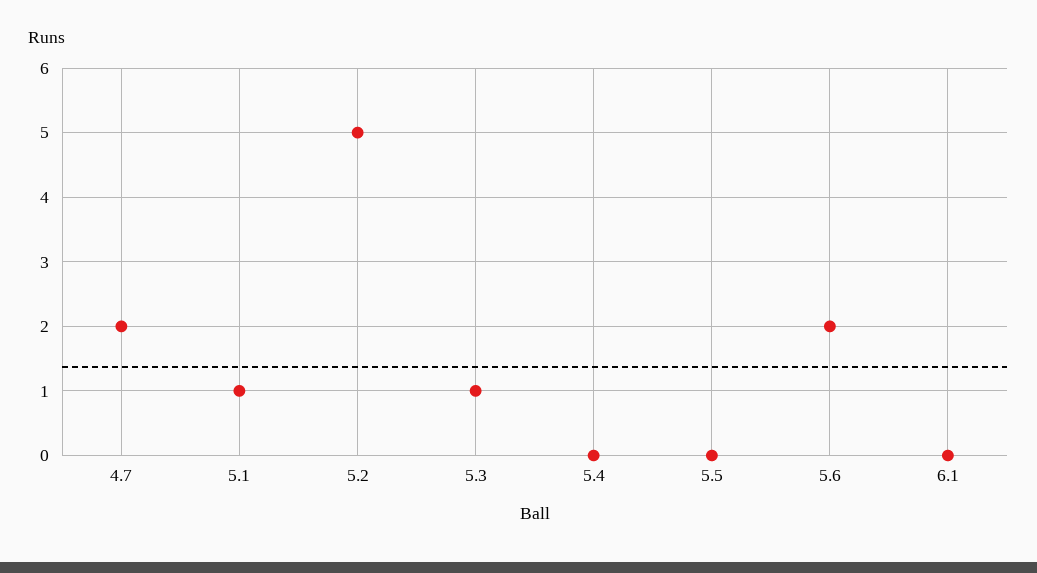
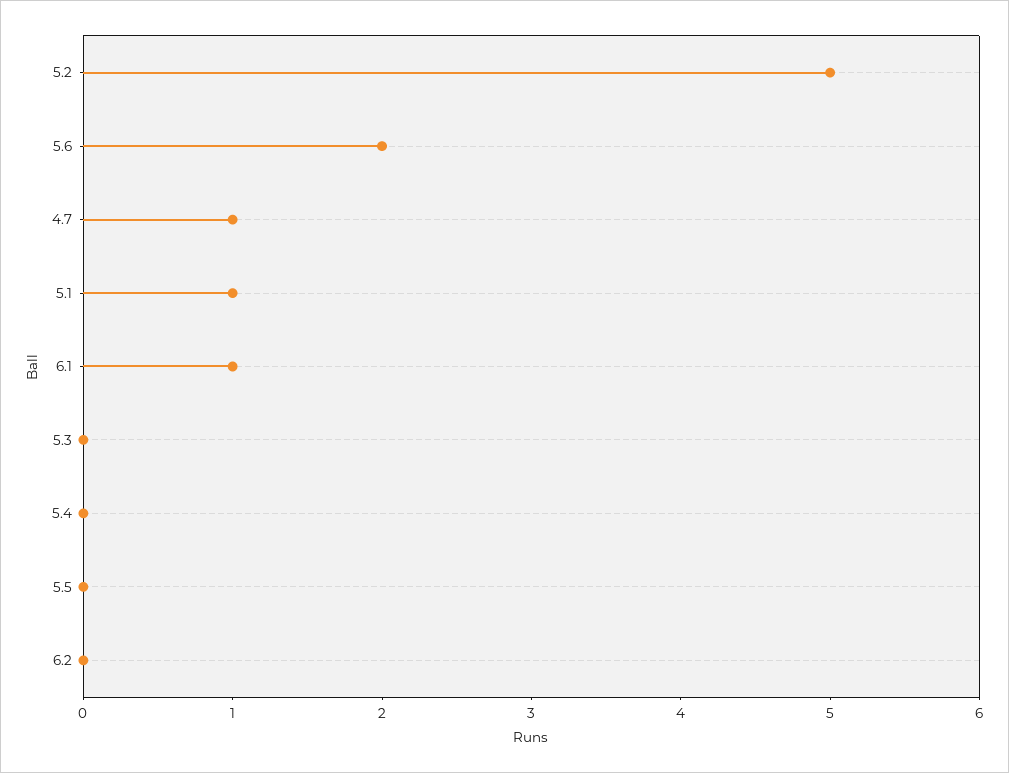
4.7: 2 -> 1
5.3: 1 -> 0
6.1: 0 -> 1
6.2: none -> 0

